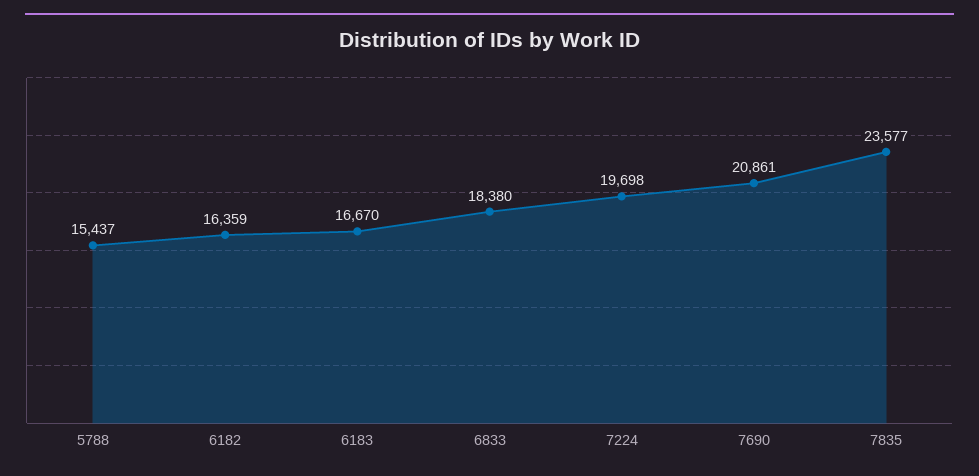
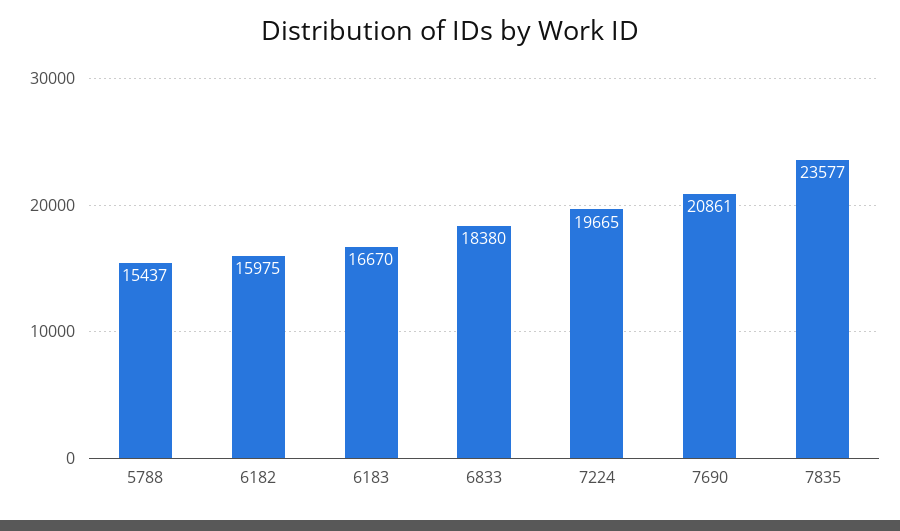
6182: 16359 -> 15975
7224: 19698 -> 19665

